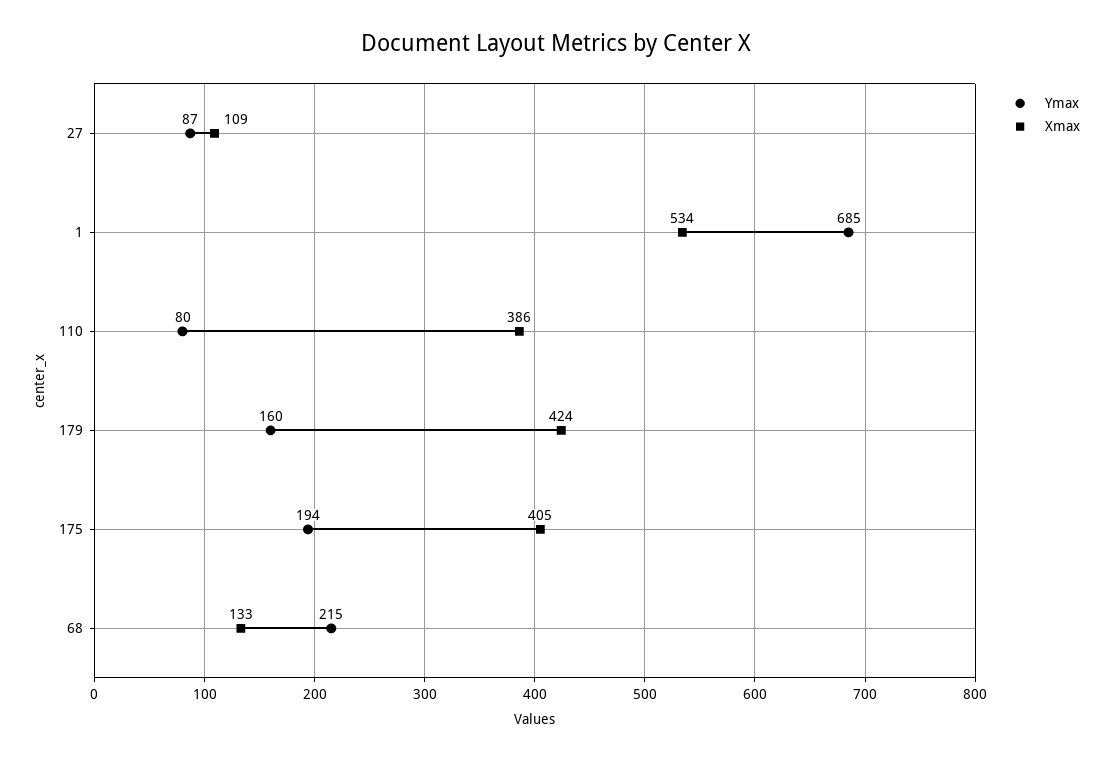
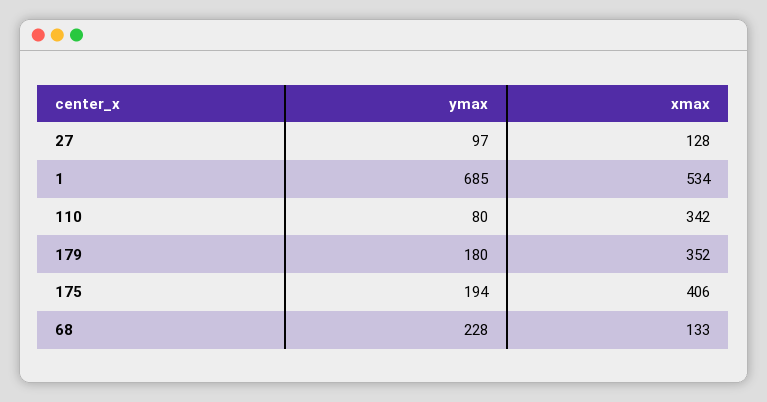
Ymax, 27: 87 -> 97
Xmax, 27: 109 -> 128
Xmax, 110: 386 -> 342
Ymax, 179: 160 -> 180
Xmax, 179: 424 -> 352
Xmax, 175: 405 -> 406
Ymax, 68: 215 -> 228

